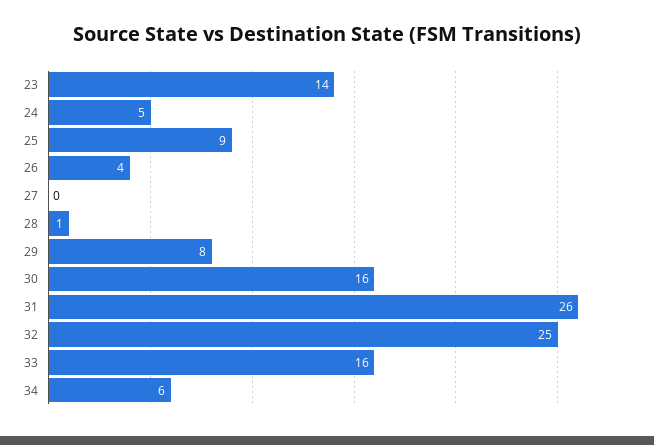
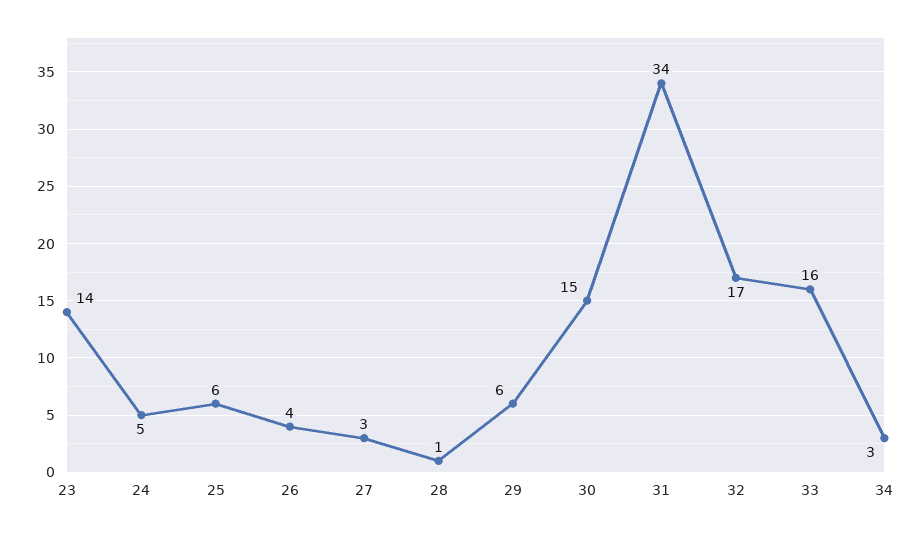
25: 9 -> 6
27: 0 -> 3
29: 8 -> 6
30: 16 -> 15
31: 26 -> 34
32: 25 -> 17
34: 6 -> 3

